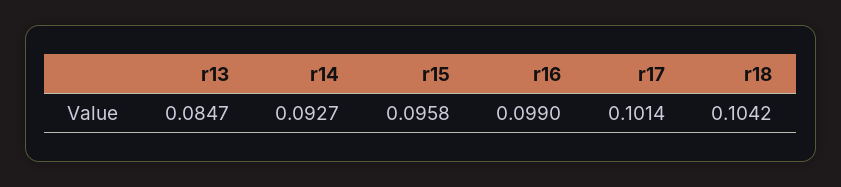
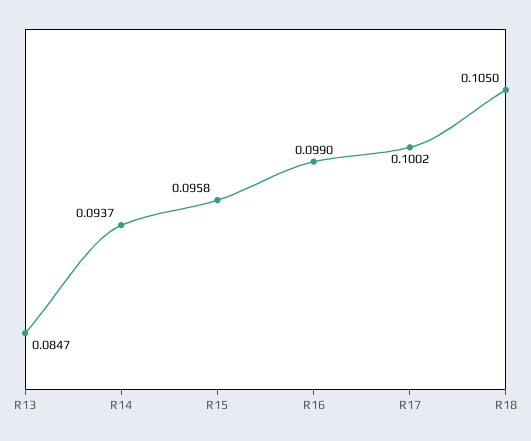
r14: 0.0927 -> 0.0937
r17: 0.1014 -> 0.1002
r18: 0.1042 -> 0.105

